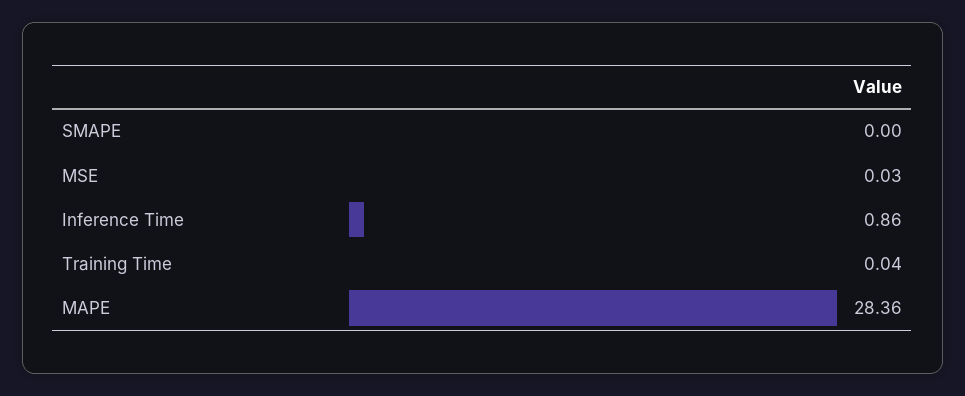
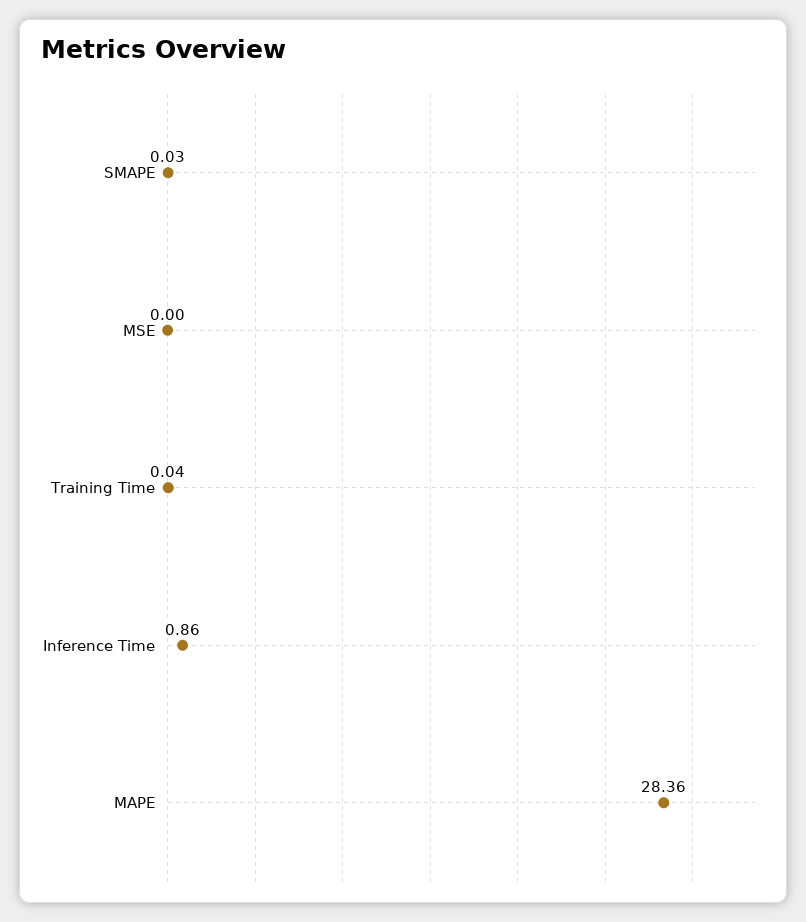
SMAPE: 0 -> 0.03
MSE: 0.03 -> 0

